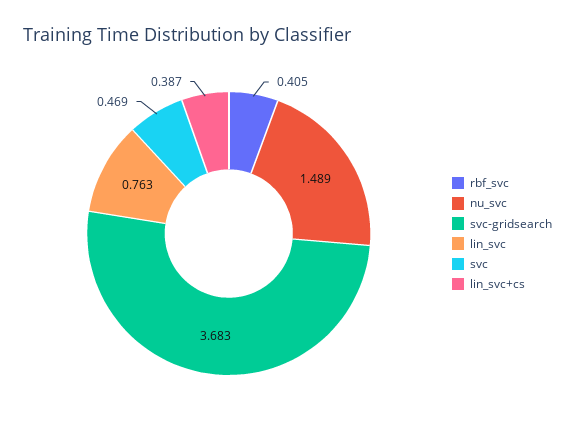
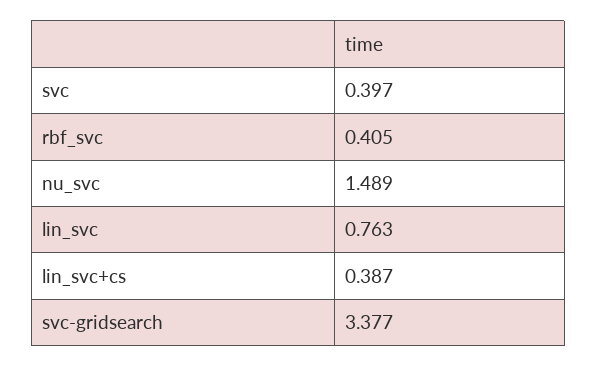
svc-gridsearch: 3.683 -> 3.377
svc: 0.469 -> 0.397

